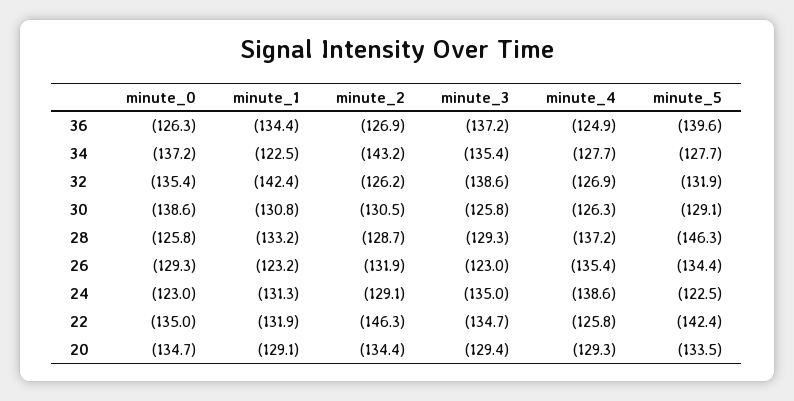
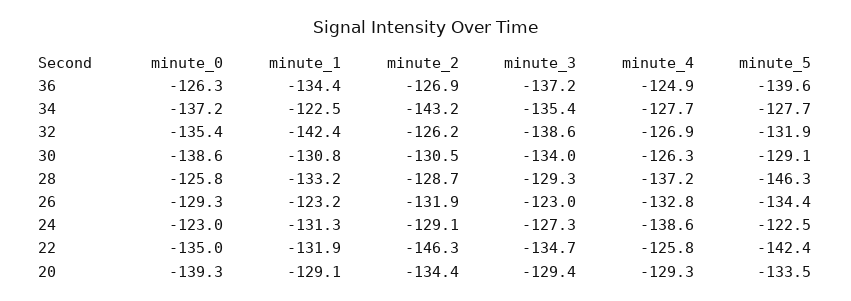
minute_3, 30: -125.8 -> -134
minute_4, 26: -135.4 -> -132.8
minute_3, 24: -135 -> -127.3
minute_0, 20: -134.7 -> -139.3

